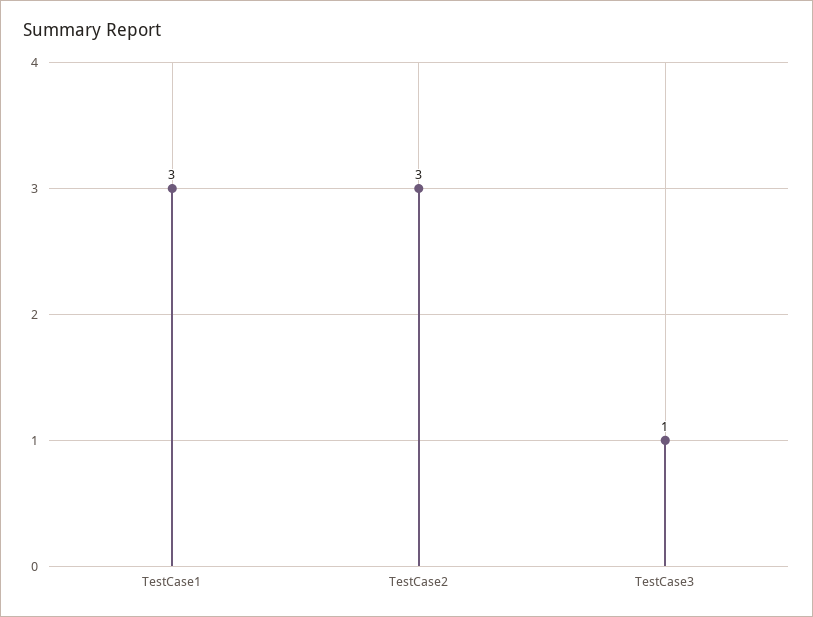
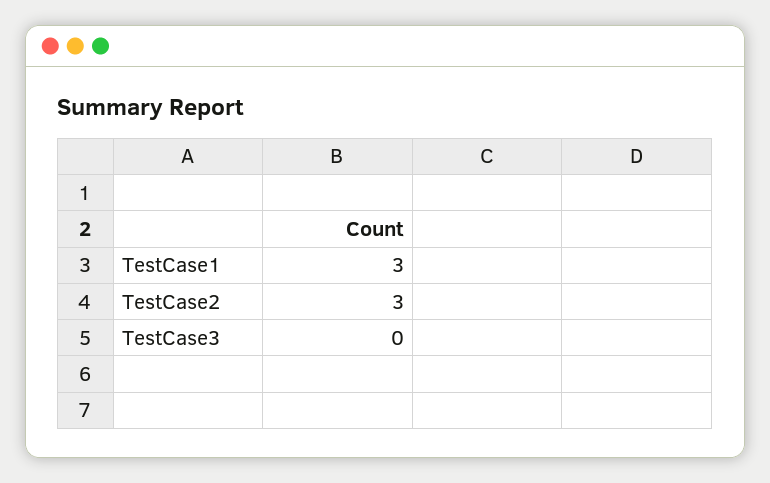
TestCase3: 1 -> 0

